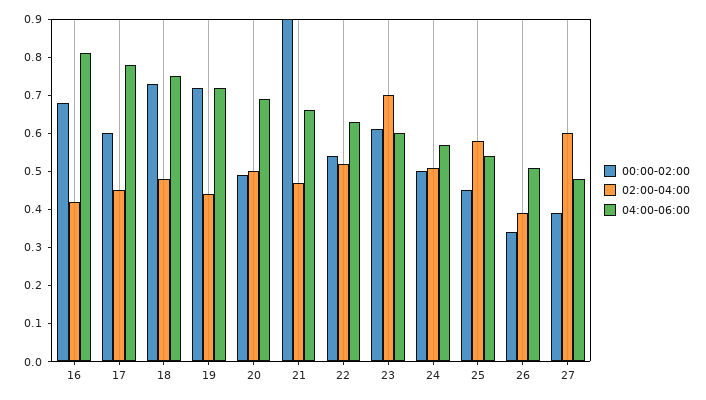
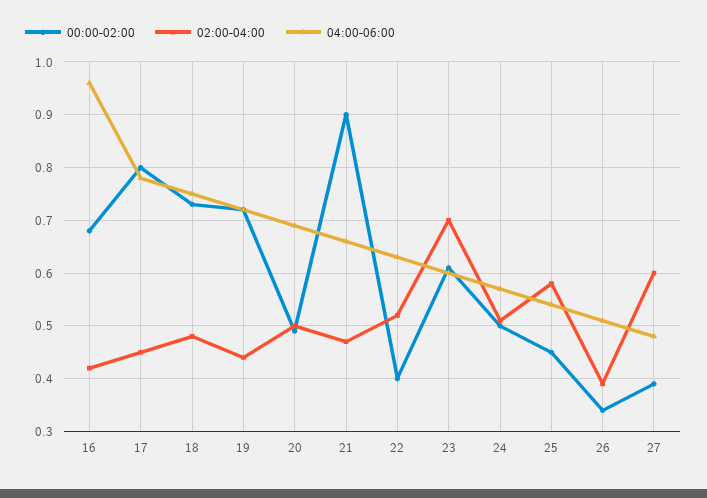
04:00-06:00, 16: 0.8 -> 0.95
00:00-02:00, 17: 0.6 -> 0.8
00:00-02:00, 22: 0.55 -> 0.4

